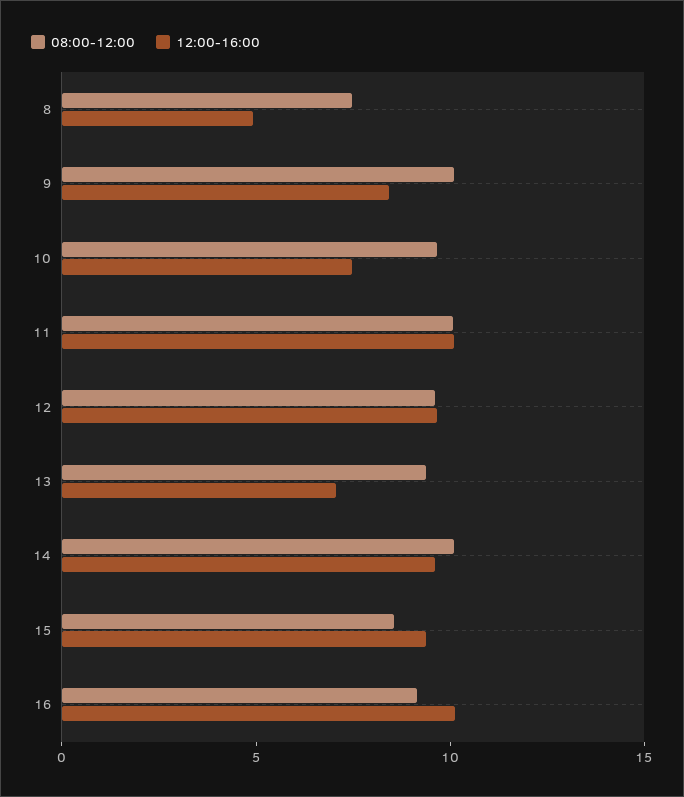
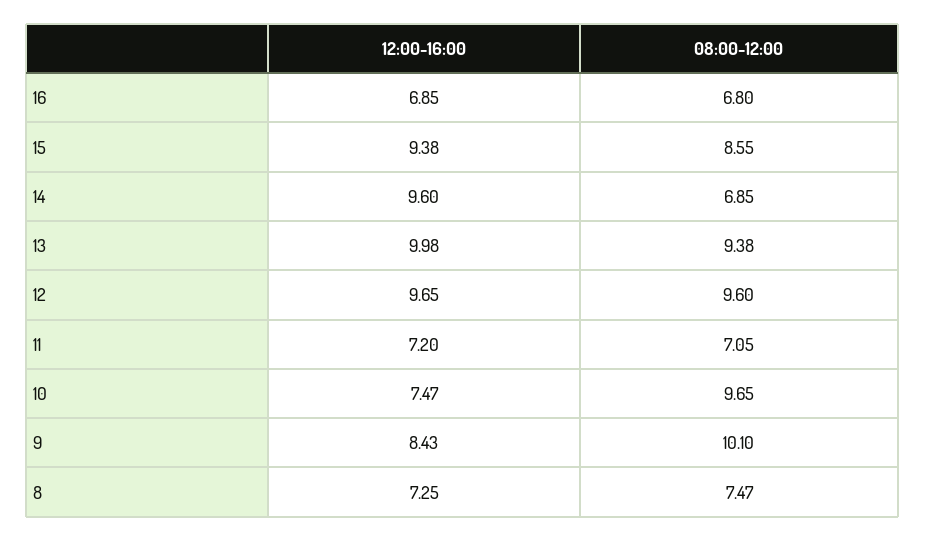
12:00-16:00, 8: 5 -> 7.25
08:00-12:00, 11: 10 -> 7.05
12:00-16:00, 11: 10 -> 7.2
12:00-16:00, 13: 7 -> 9.98
08:00-12:00, 14: 10 -> 6.85
08:00-12:00, 16: 9 -> 6.8
12:00-16:00, 16: 10 -> 6.85

